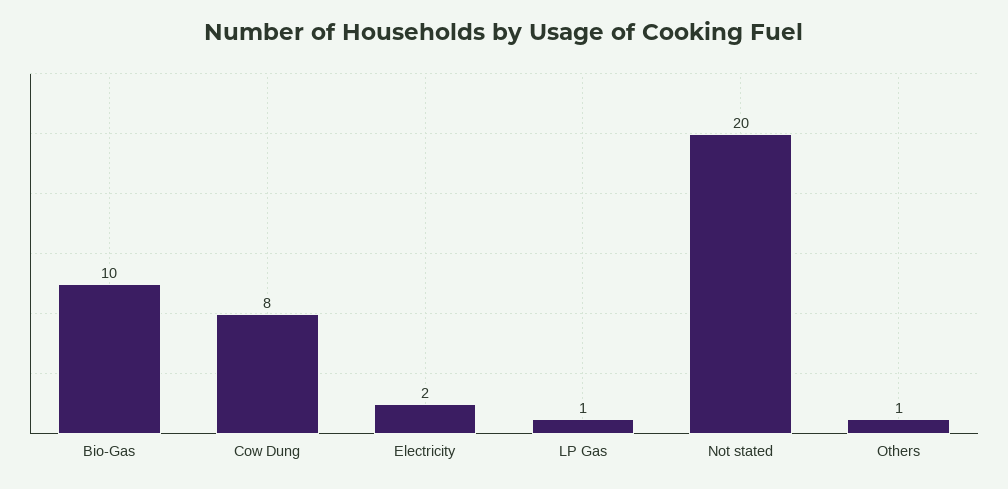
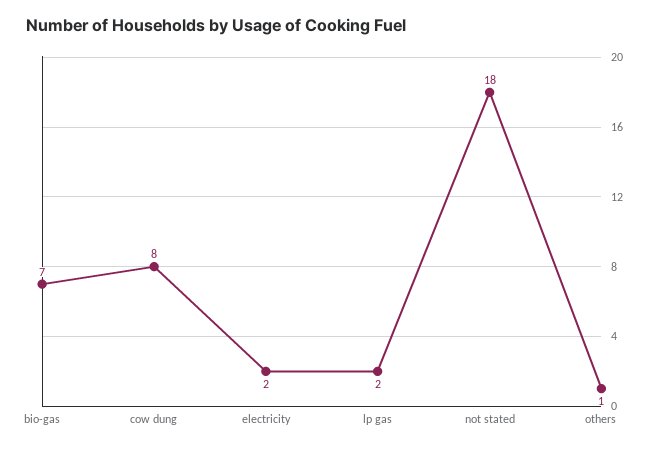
Bio-Gas: 10 -> 7
LP Gas: 1 -> 2
Not stated: 20 -> 18

